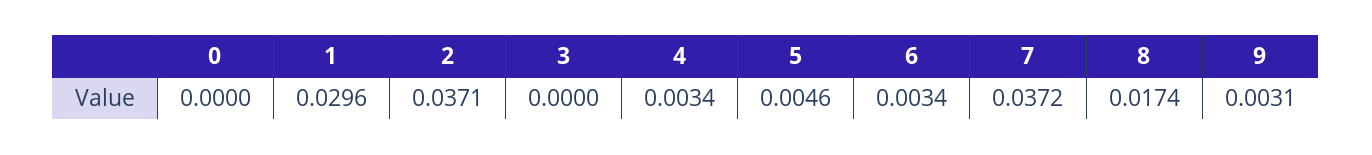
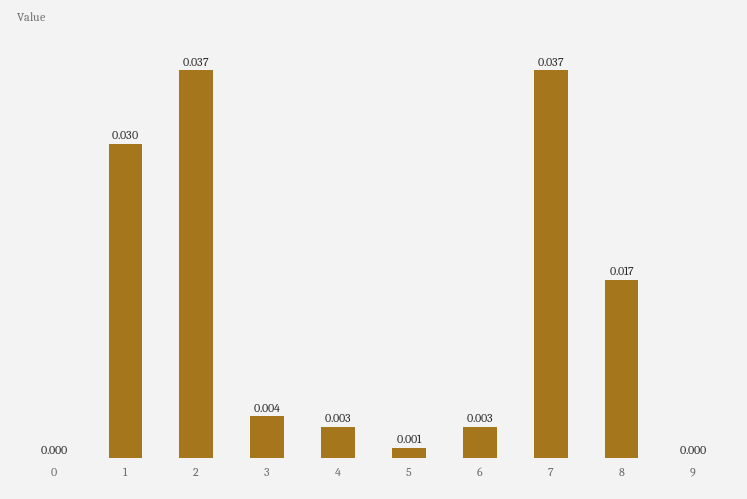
3: 0 -> 0.004
5: 0.0046 -> 0.001
9: 0.0031 -> 0

